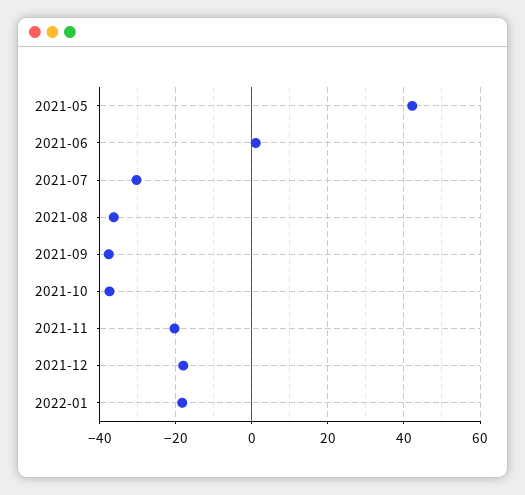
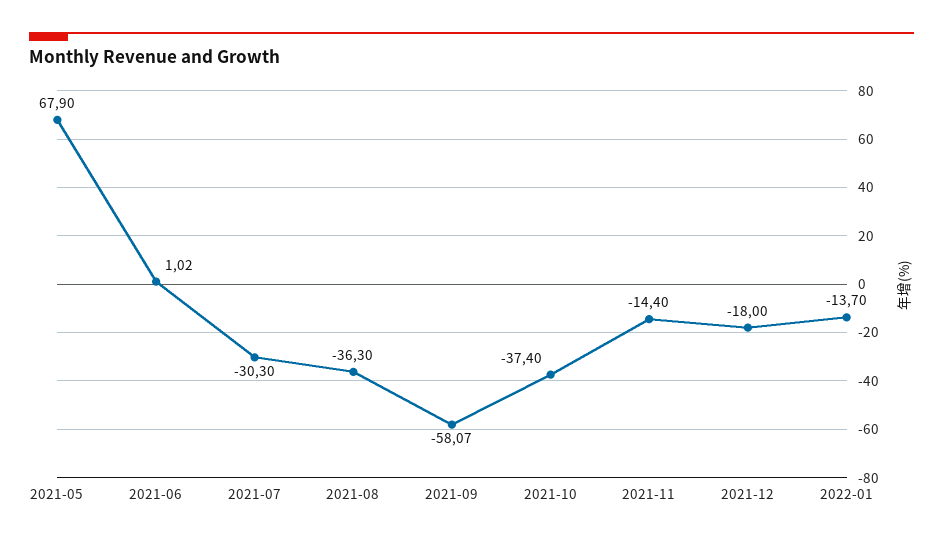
2021-05: 42 -> 67.9
2021-09: -38 -> -58.07
2021-11: -20 -> -14.4
2022-01: -18 -> -13.7

